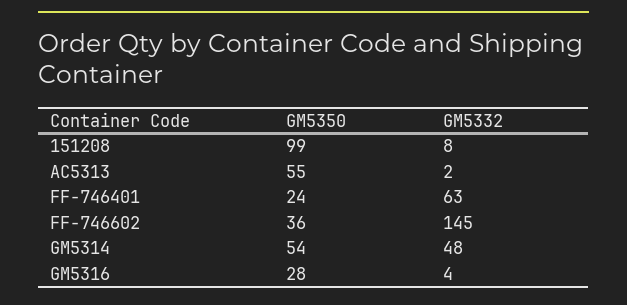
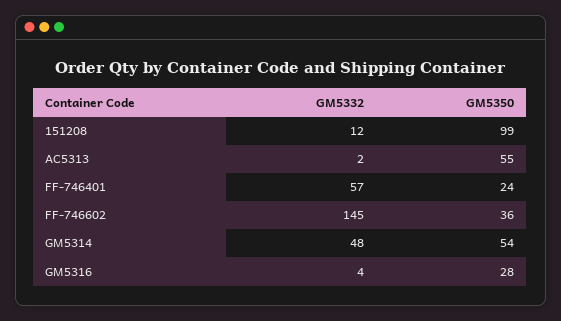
GM5332, 151208: 8 -> 12
GM5332, FF-746401: 63 -> 57

